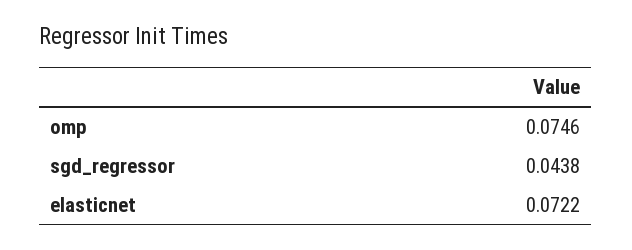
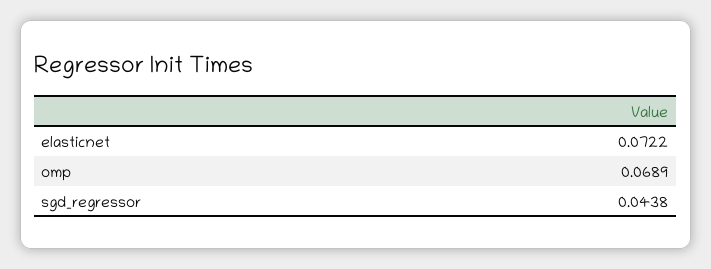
omp: 0.0746 -> 0.0689

